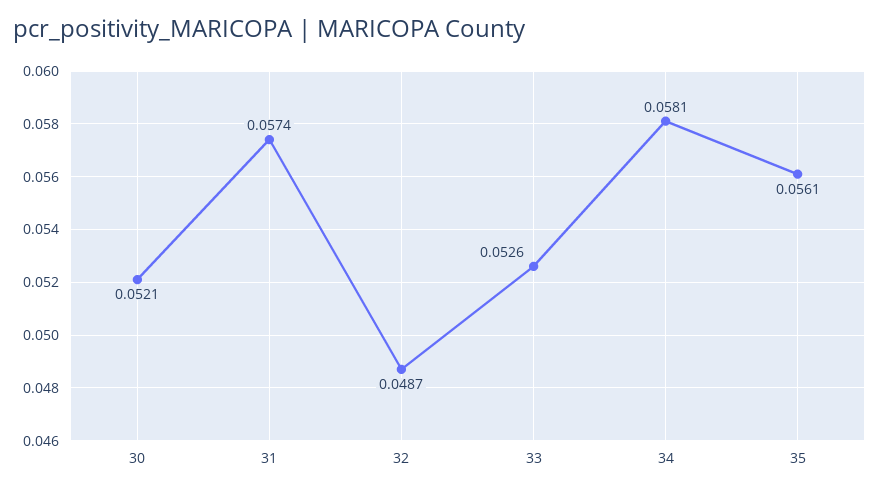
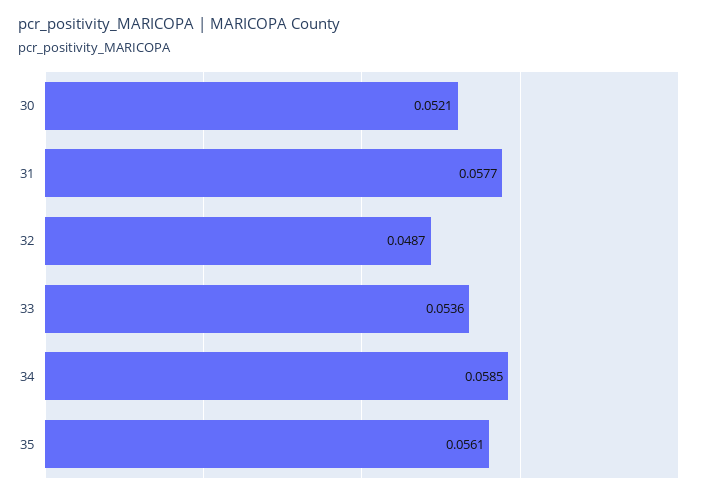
31: 0.0574 -> 0.0577
33: 0.0526 -> 0.0536
34: 0.0581 -> 0.0585

